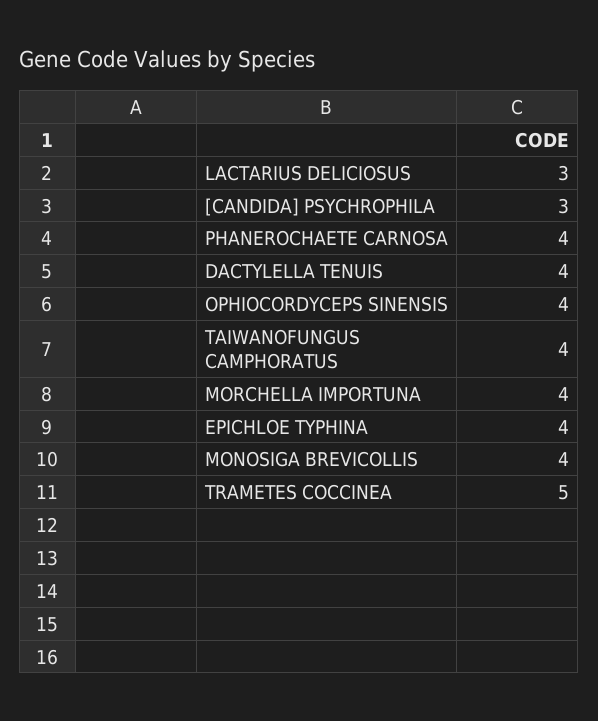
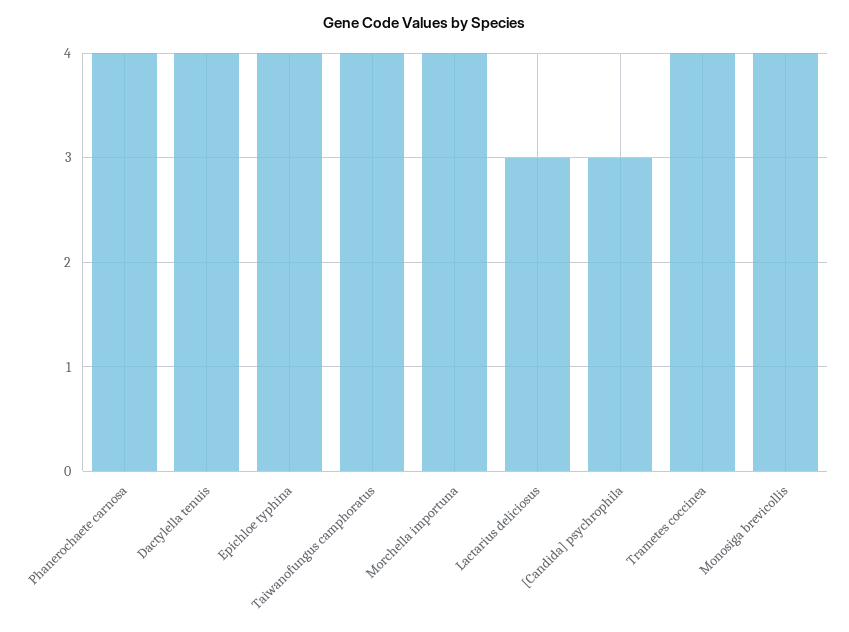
OPHIOCORDYCEPS SINENSIS: 4 -> none
TRAMETES COCCINEA: 5 -> 4

